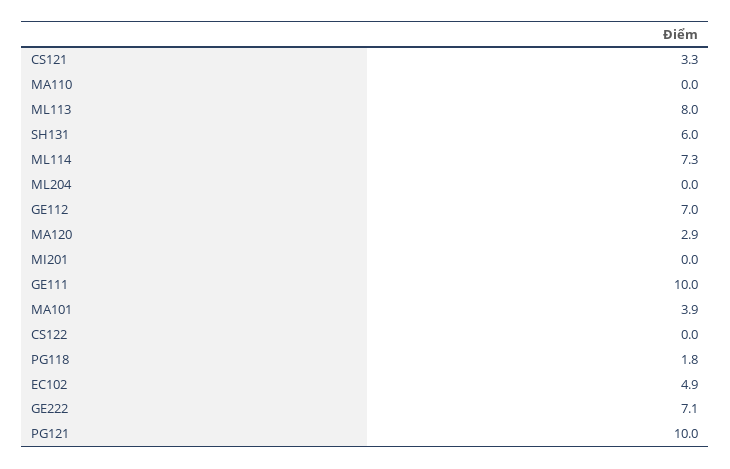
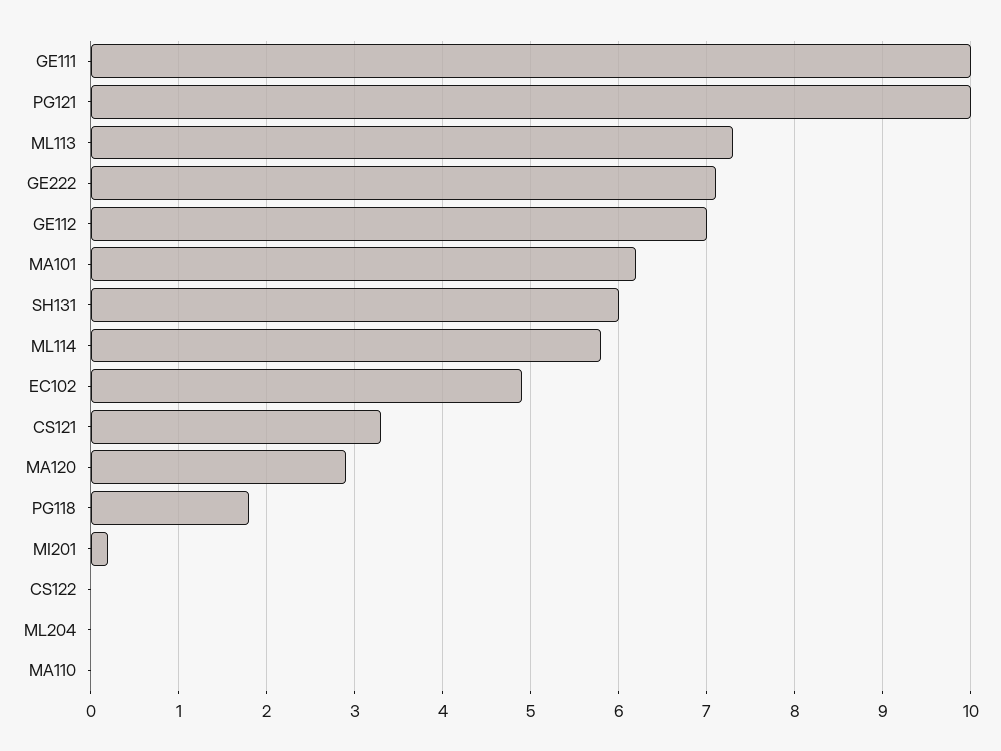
ML113: 8 -> 7.3
ML114: 7.3 -> 5.8
MI201: 0 -> 0.2
MA101: 3.9 -> 6.2

